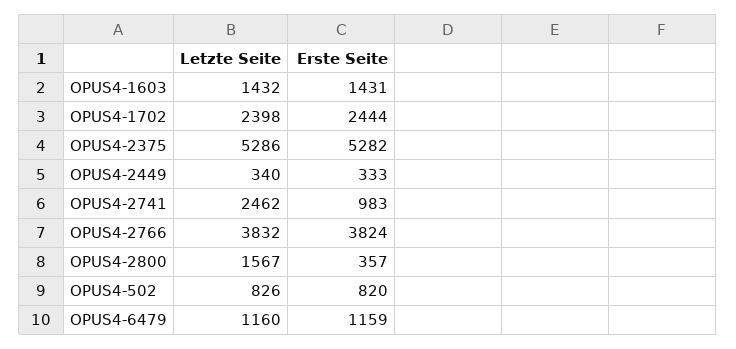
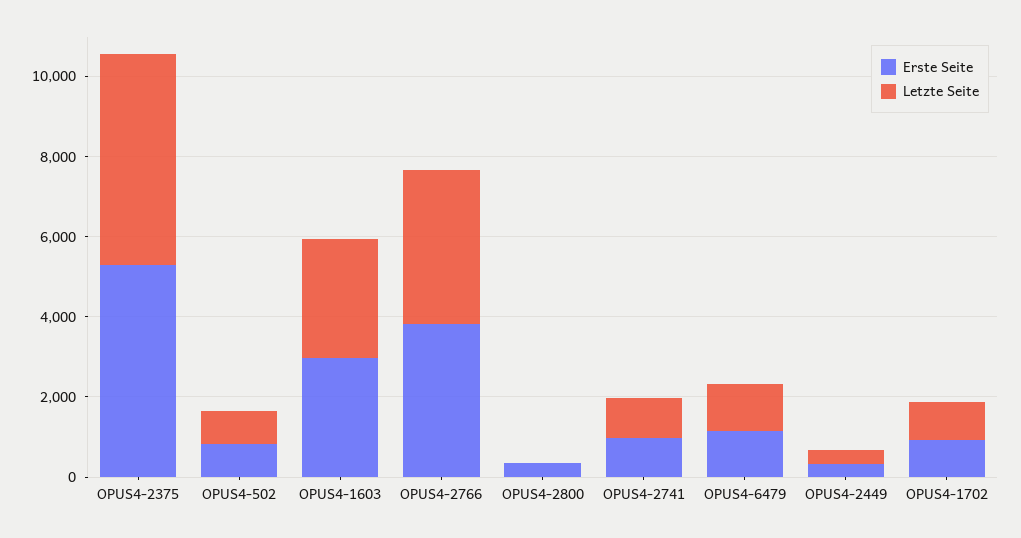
Letzte Seite, OPUS4-1603: 1432 -> 3000
Erste Seite, OPUS4-1603: 1431 -> 3000
Letzte Seite, OPUS4-1702: 2398 -> 1000
Erste Seite, OPUS4-1702: 2444 -> 1000
Letzte Seite, OPUS4-2741: 2462 -> 1000
Letzte Seite, OPUS4-2800: 1567 -> 0

